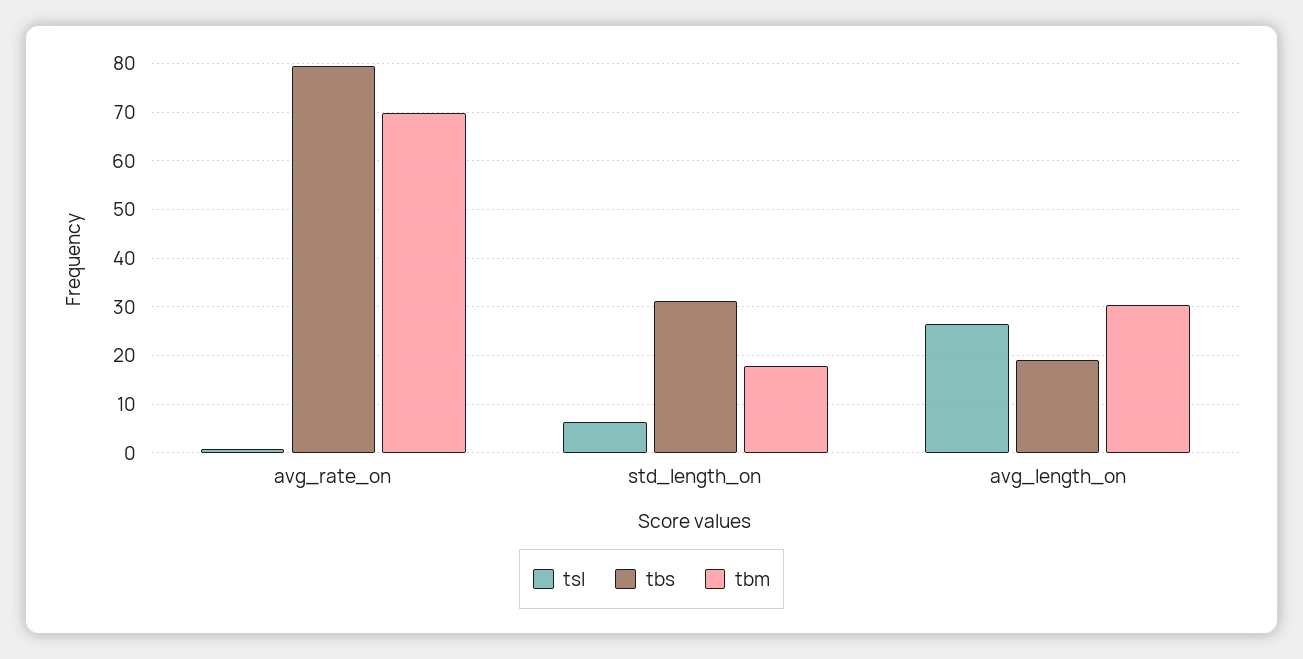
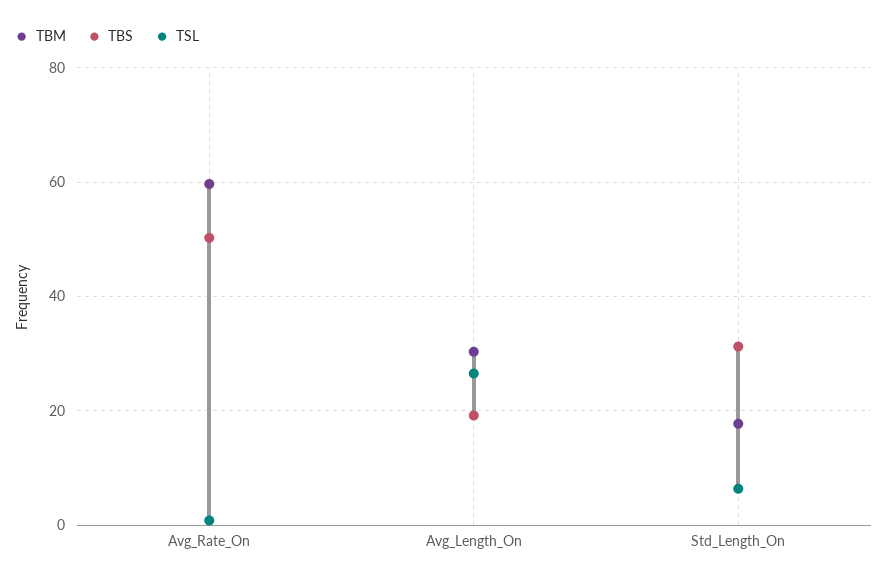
tbs, avg_rate_on: 80 -> 50
tbm, avg_rate_on: 70 -> 60

